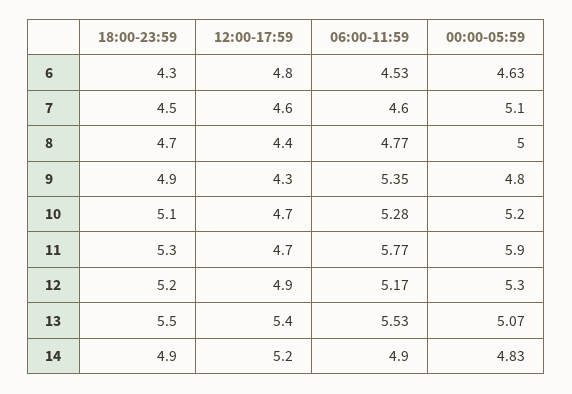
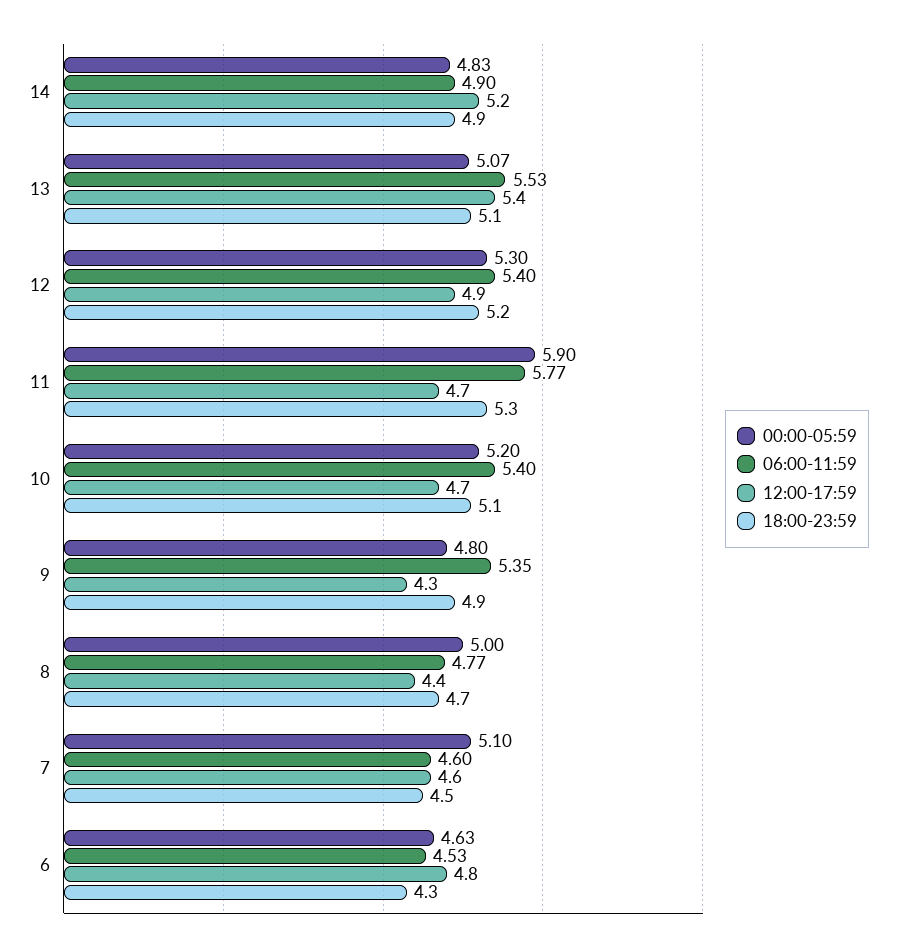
06:00-11:59, 10: 5.28 -> 5.4
06:00-11:59, 12: 5.17 -> 5.4
18:00-23:59, 13: 5.5 -> 5.1

